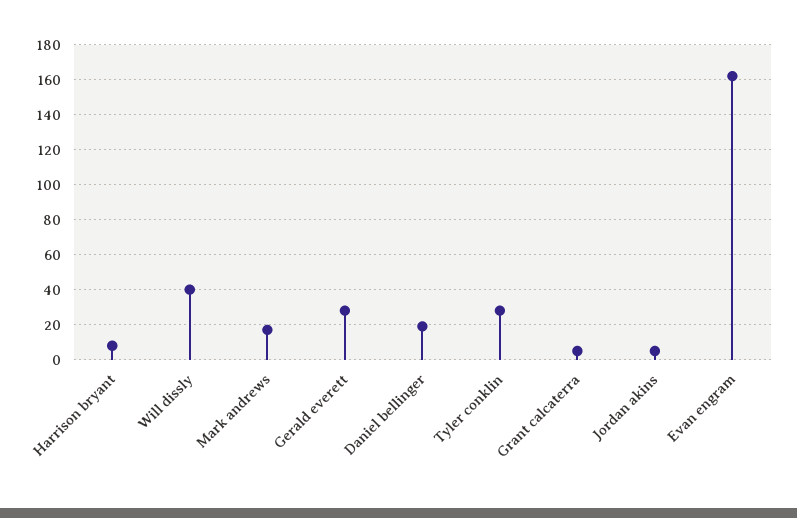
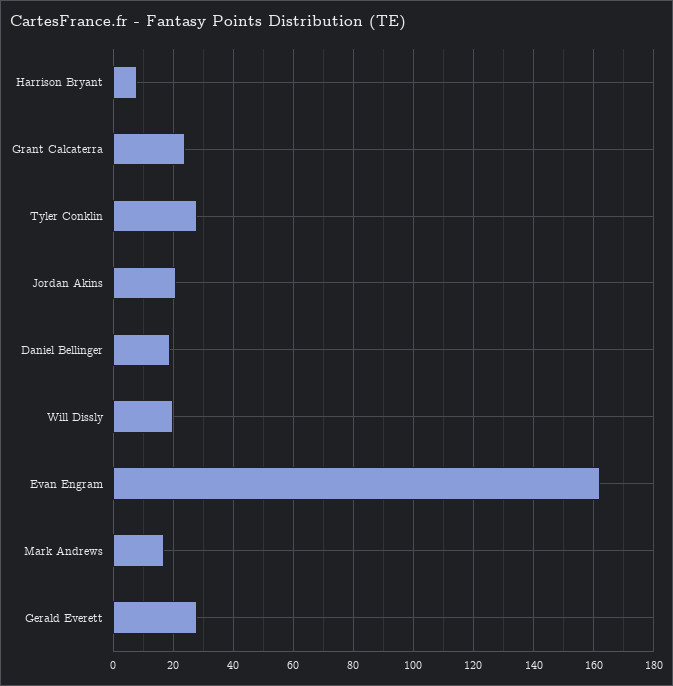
Will dissly: 40 -> 20
Grant calcaterra: 5 -> 25
Jordan akins: 5 -> 20

